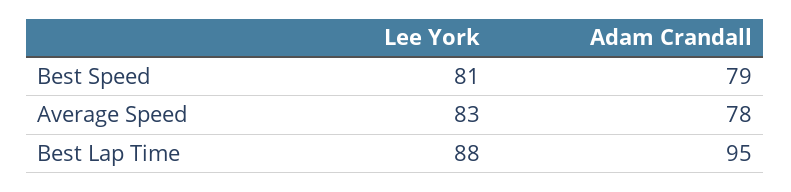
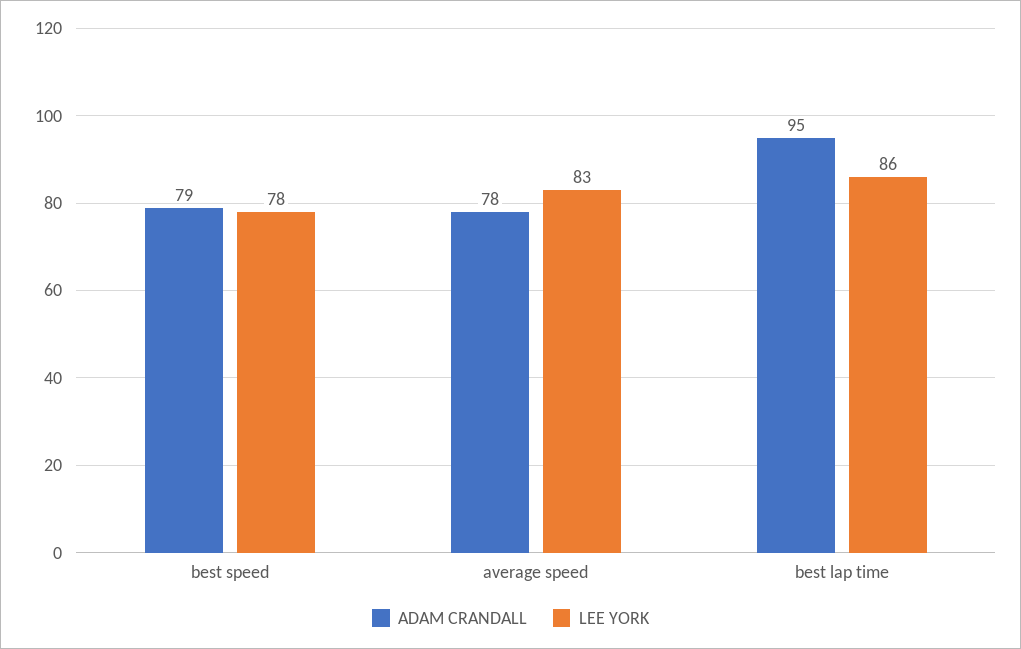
Lee York, Best Speed: 81 -> 78
Lee York, Best Lap Time: 88 -> 86

